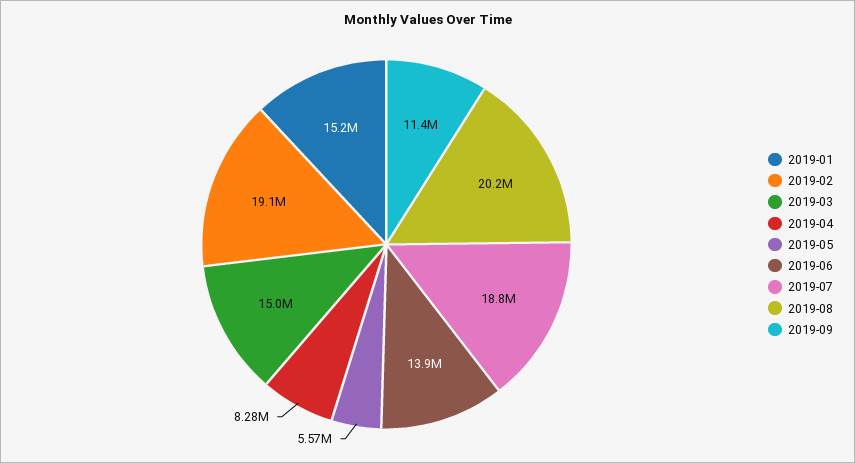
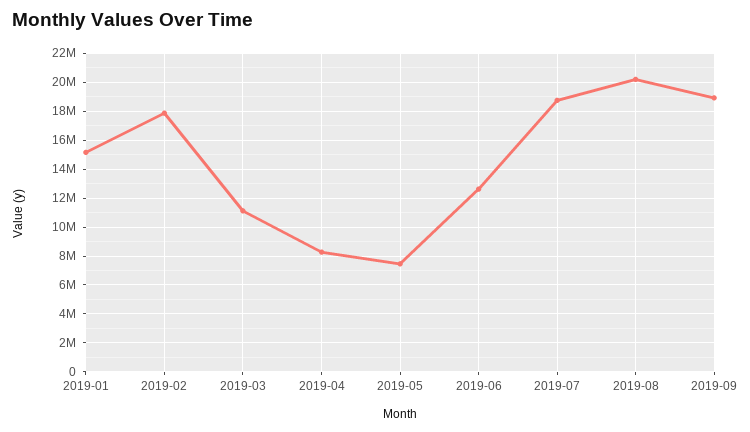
2019-02: 19100000 -> 18000000
2019-03: 15000000 -> 11000000
2019-05: 5570000 -> 7500000
2019-06: 13900000 -> 12500000
2019-09: 11400000 -> 19000000

